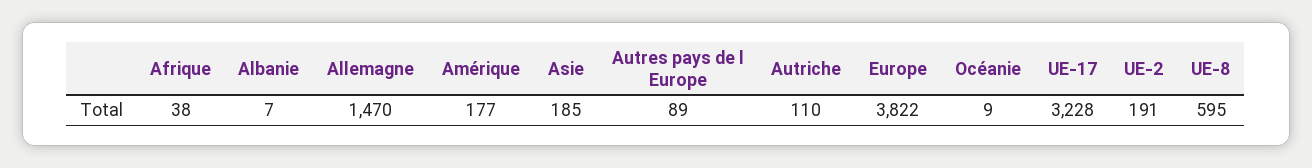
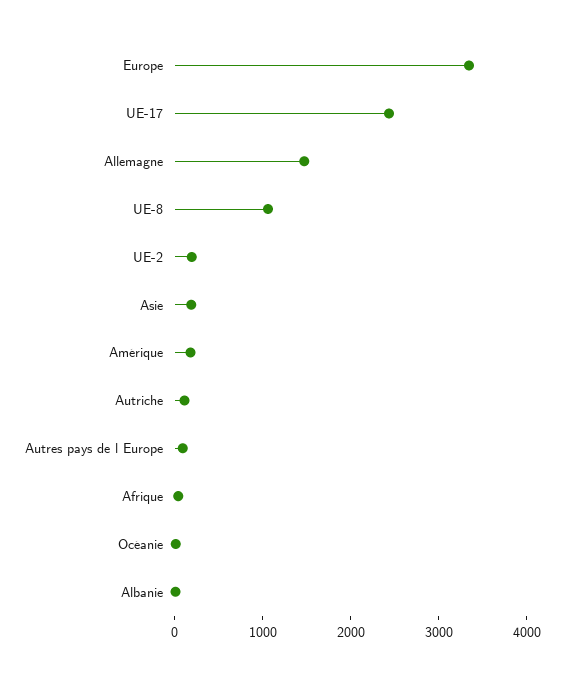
Europe: 3822 -> 3400
UE-17: 3228 -> 2400
UE-8: 595 -> 1000

